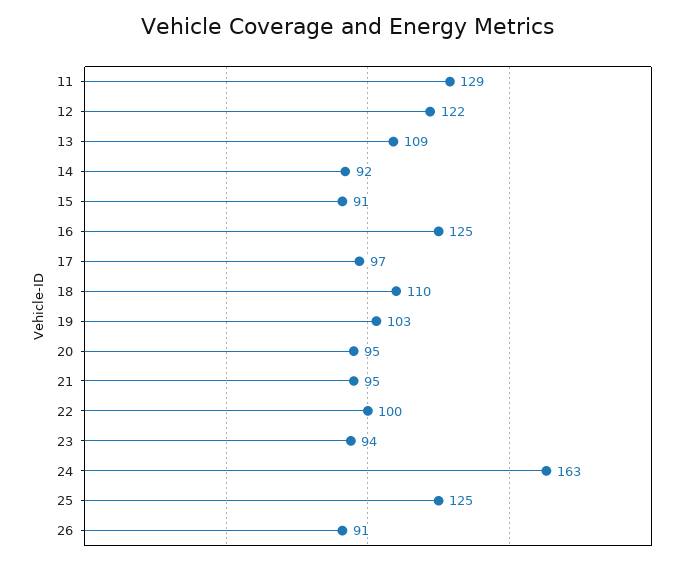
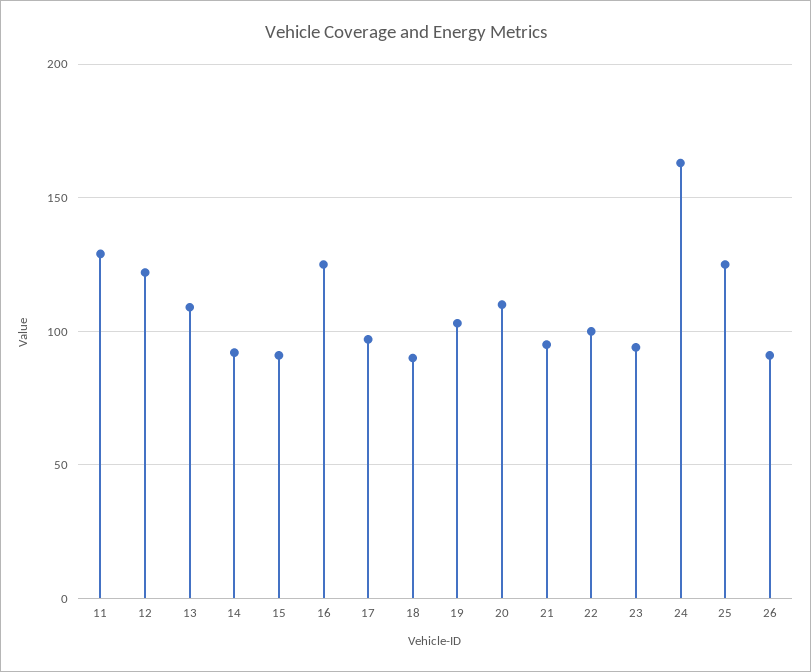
18: 110 -> 90
20: 95 -> 110

